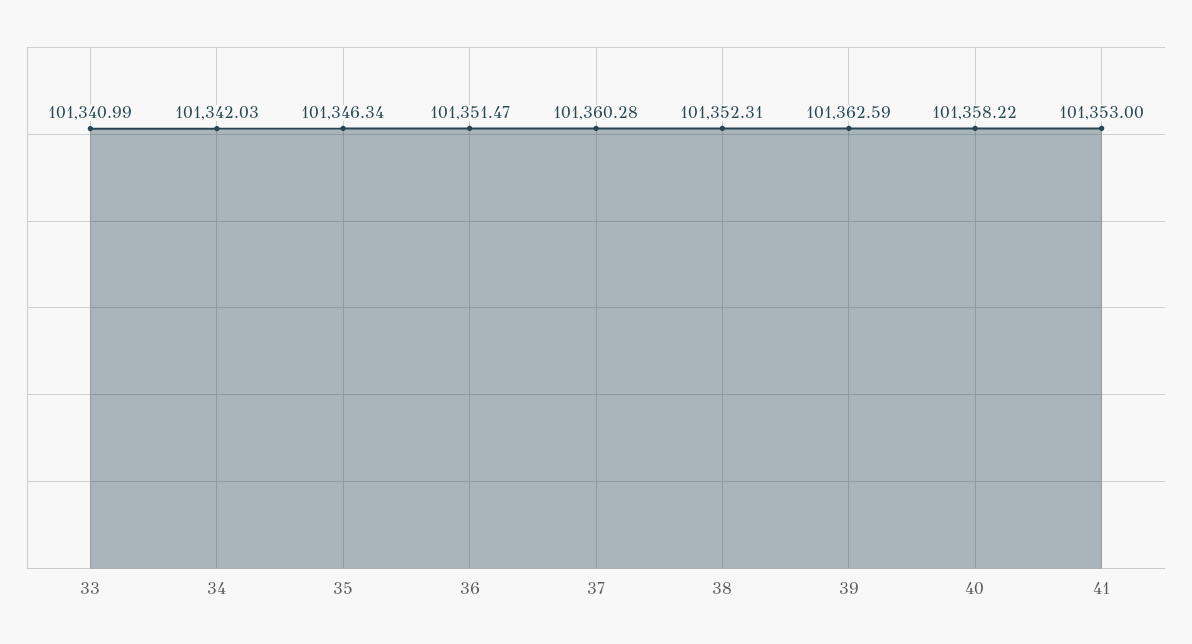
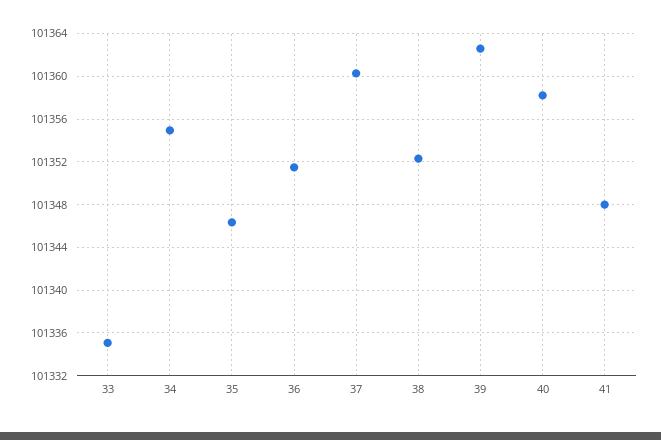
33: 101340.99 -> 101335
34: 101342.03 -> 101355
41: 101353 -> 101348

